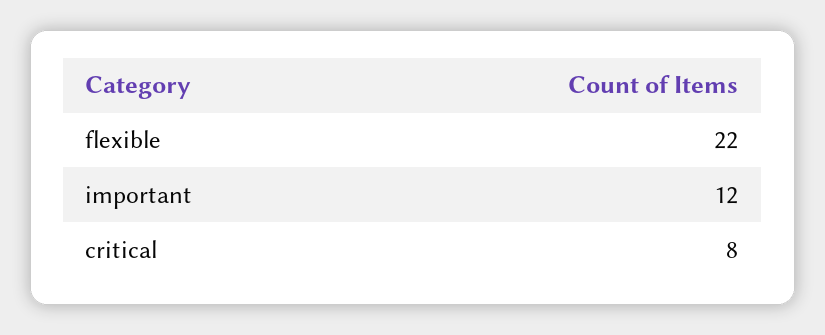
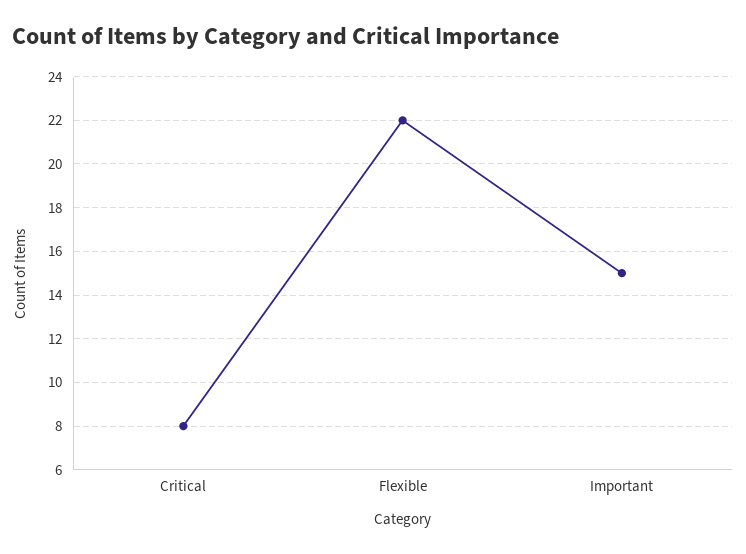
important: 12 -> 15

